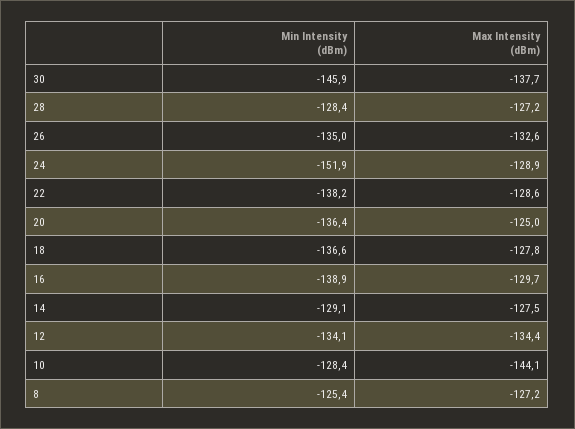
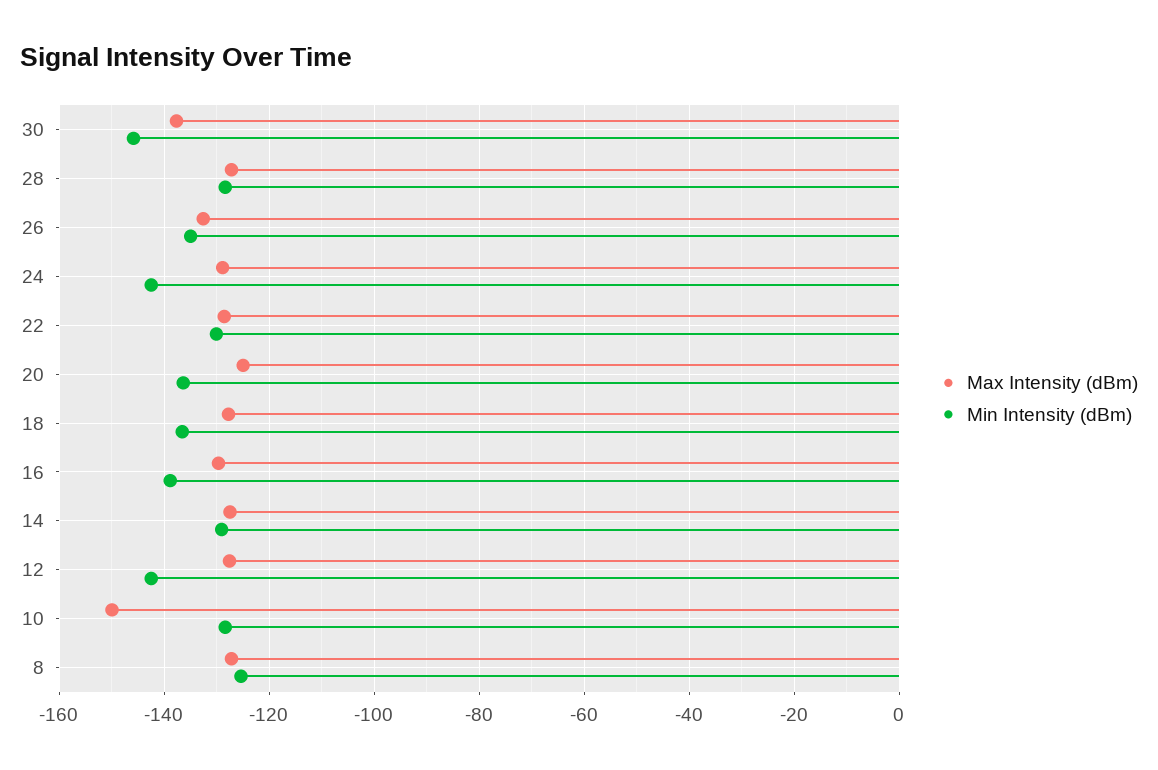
Min Intensity (dBm), 24: -151.9 -> -142
Min Intensity (dBm), 22: -138.2 -> -130
Min Intensity (dBm), 12: -134.1 -> -142
Max Intensity (dBm), 12: -134.4 -> -128
Max Intensity (dBm), 10: -144.1 -> -150

